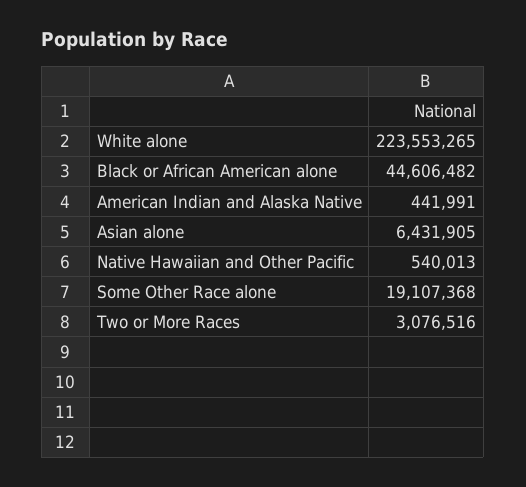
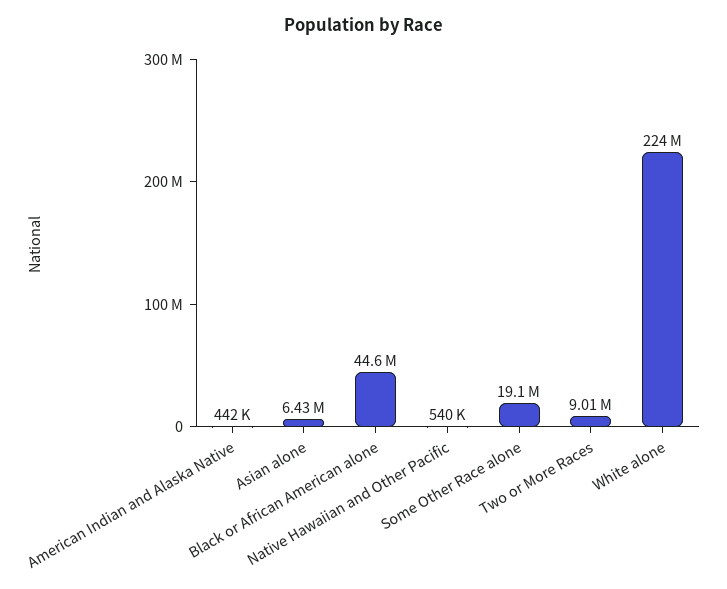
Two or More Races: 3076516 -> 9010000

